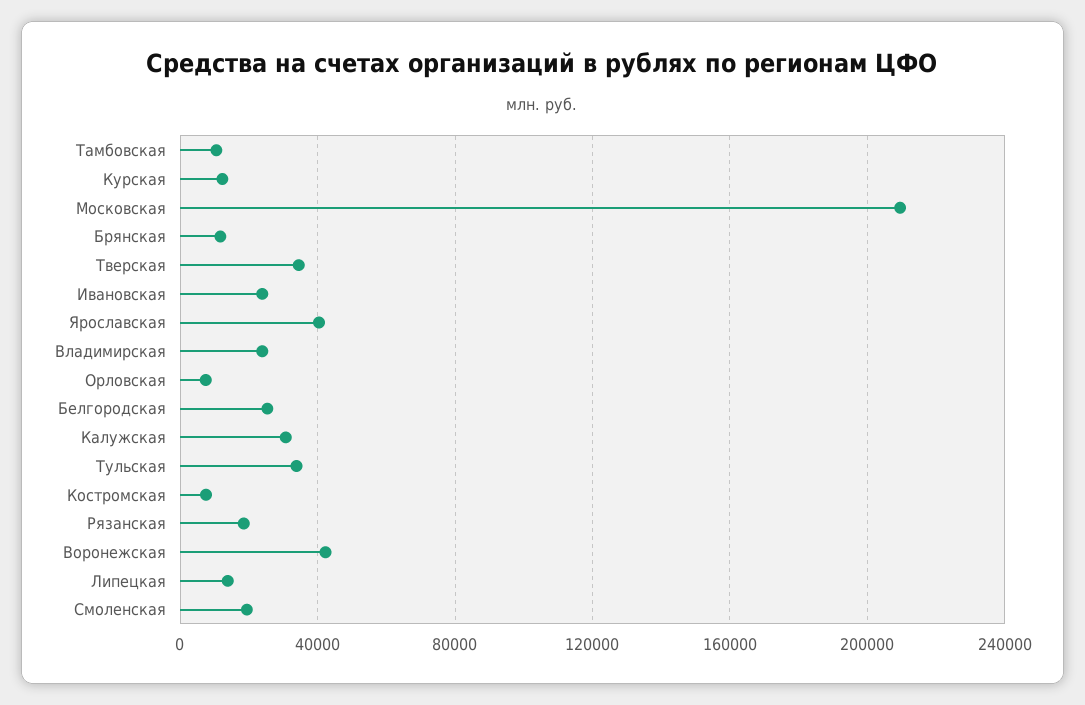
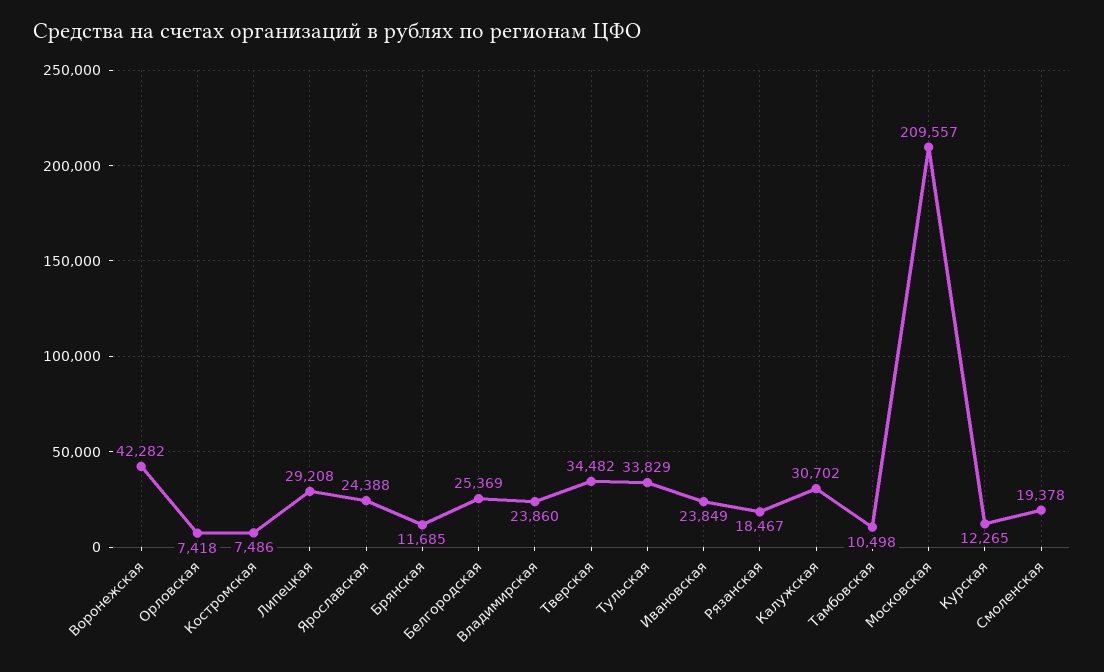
Ярославская: 40000 -> 24388
Липецкая: 15000 -> 29208

